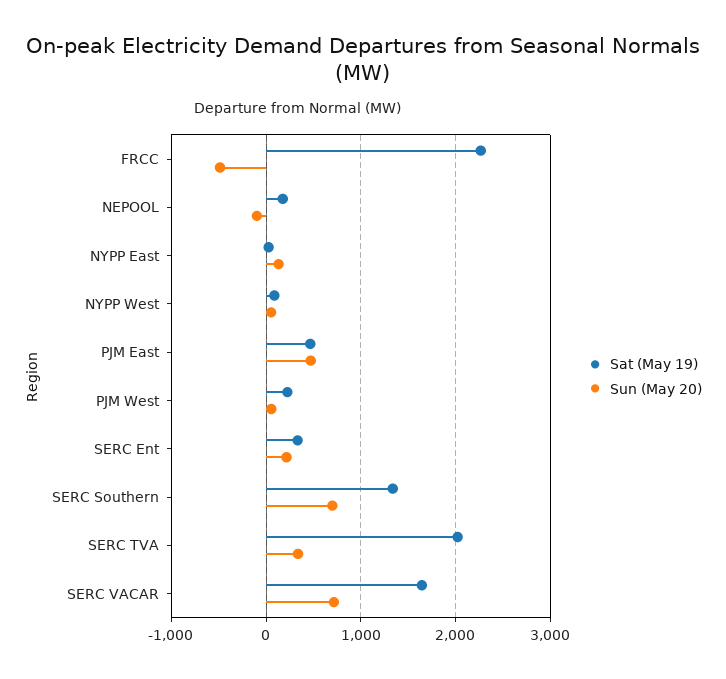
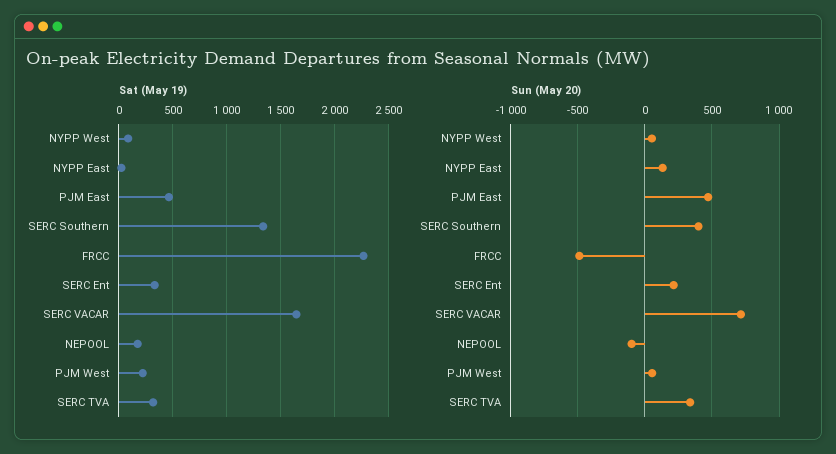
Sun (May 20), SERC Southern: 700 -> 400
Sat (May 19), SERC TVA: 2000 -> 300

